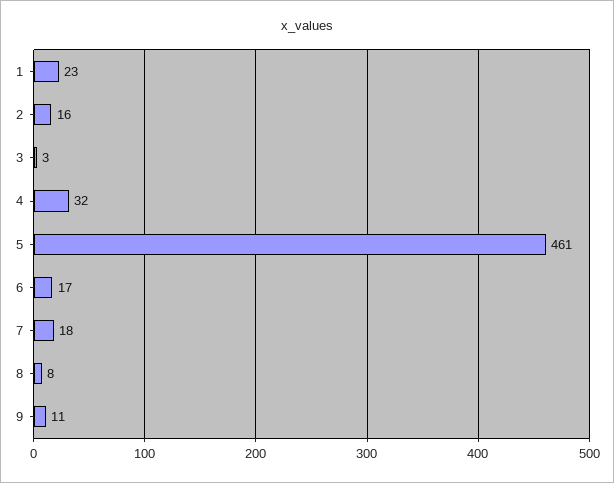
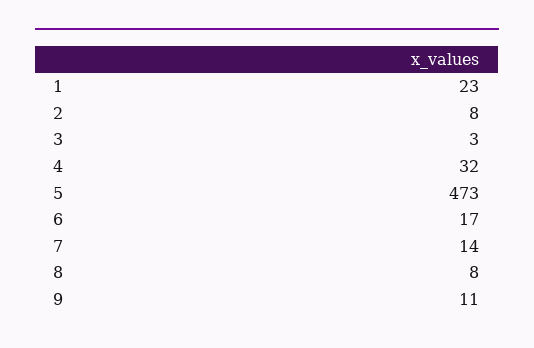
2: 16 -> 8
5: 461 -> 473
7: 18 -> 14

